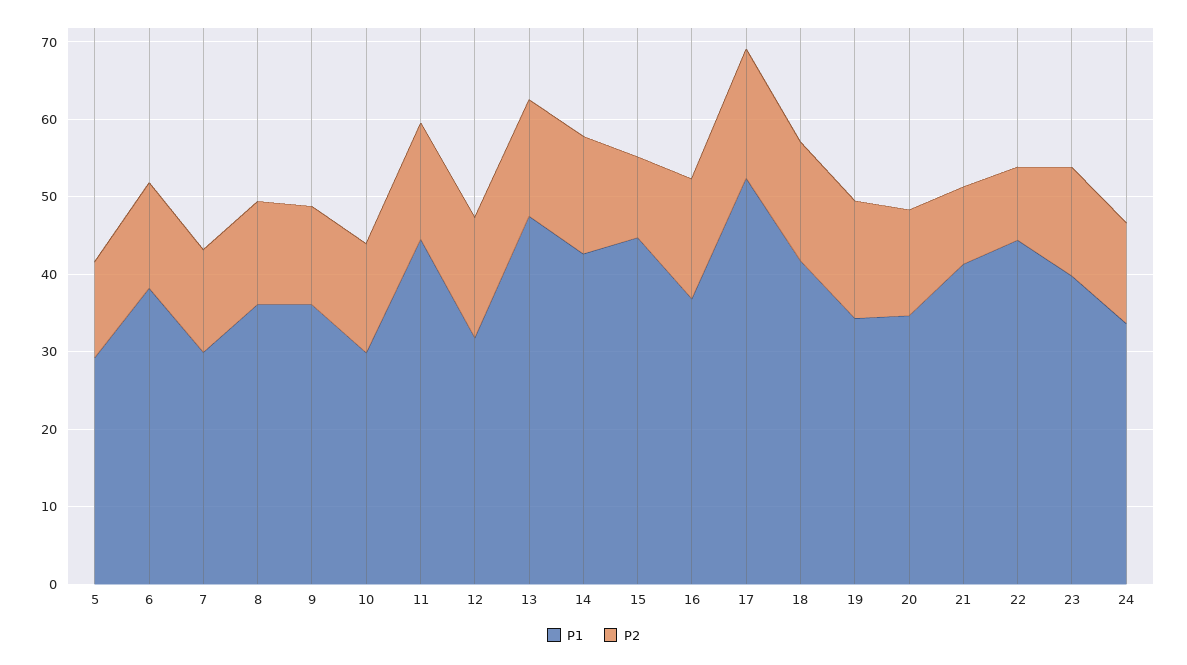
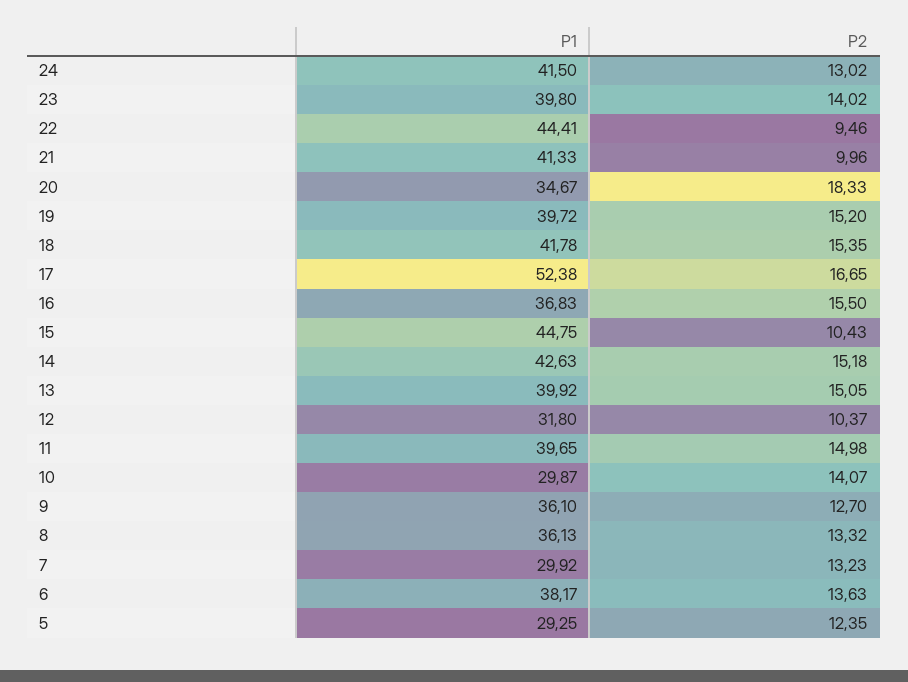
P1, 11: 44 -> 39.65
P2, 12: 16 -> 10.37
P1, 13: 48 -> 39.92
P1, 19: 34 -> 39.72
P2, 20: 14 -> 18.33
P1, 24: 34 -> 41.5

